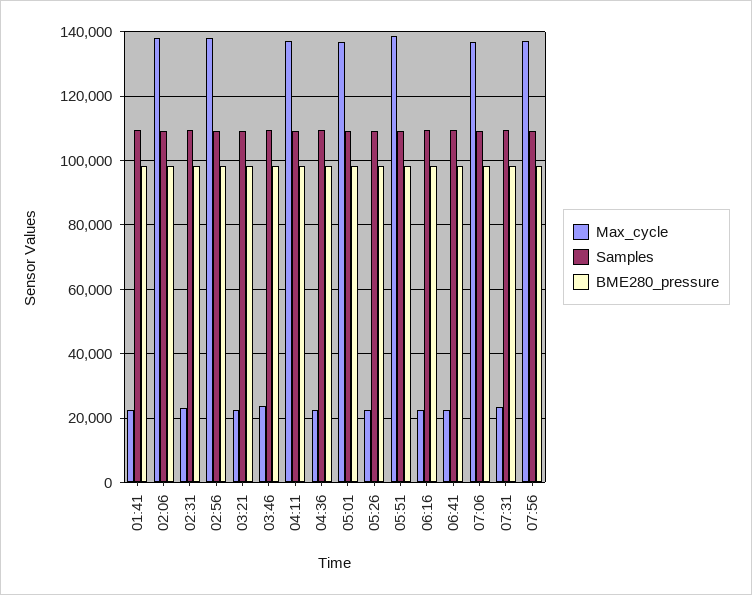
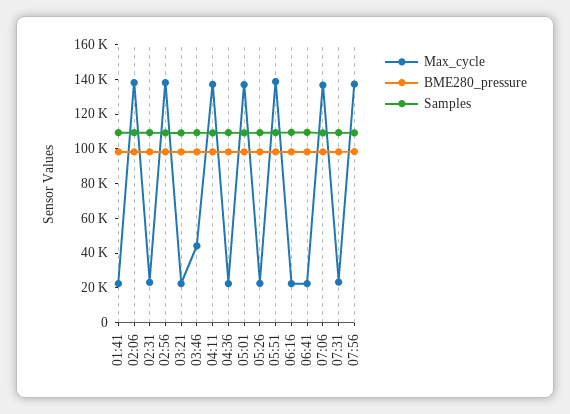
Max_cycle, 03:46: 24000 -> 45000

